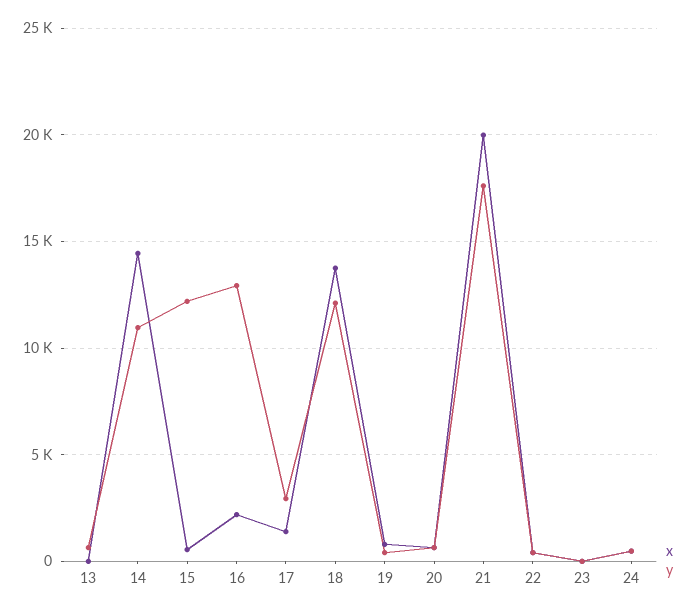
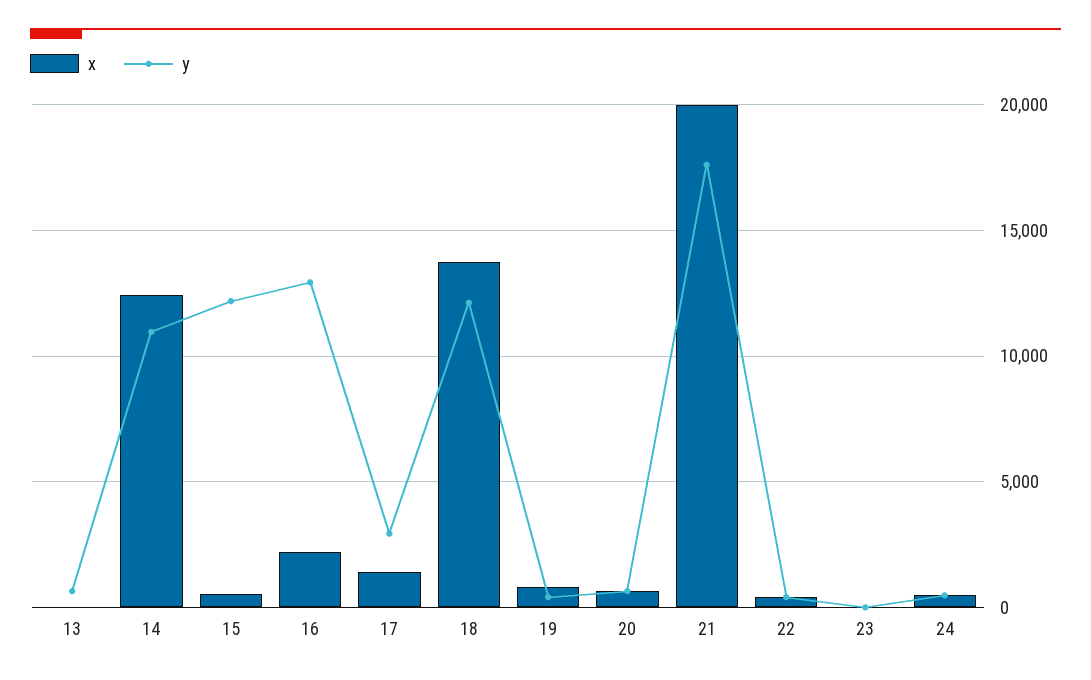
x, 14: 14500 -> 12500

